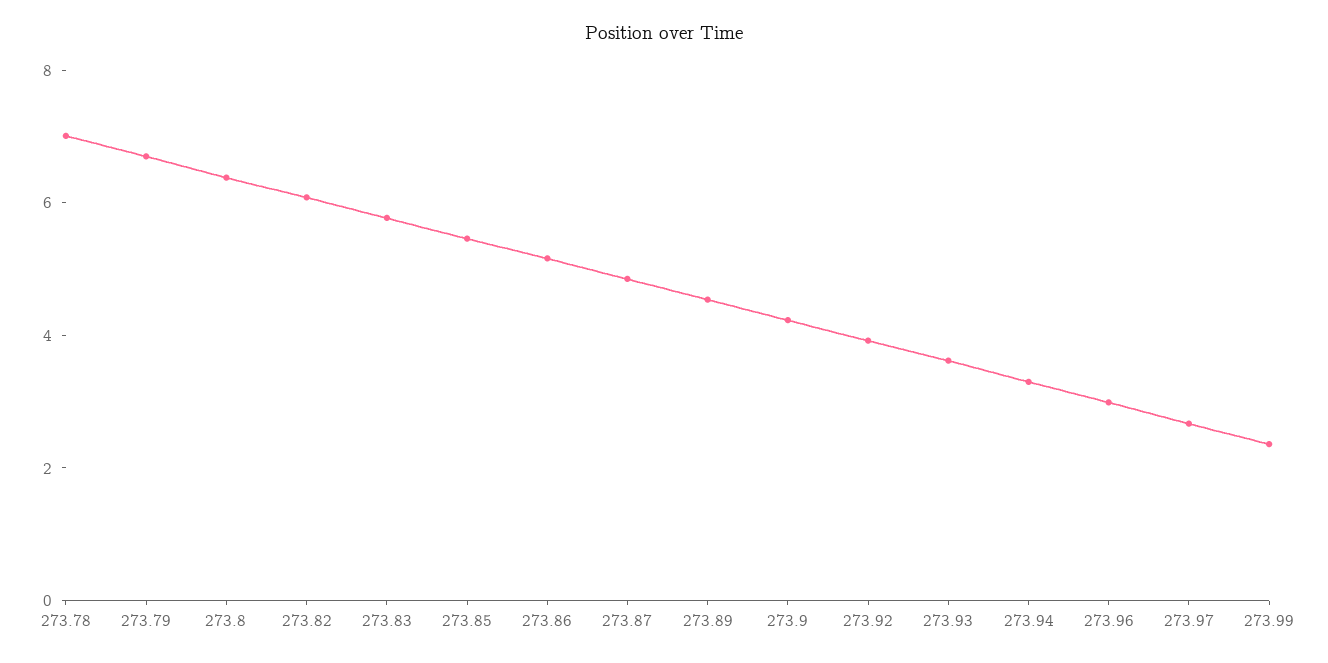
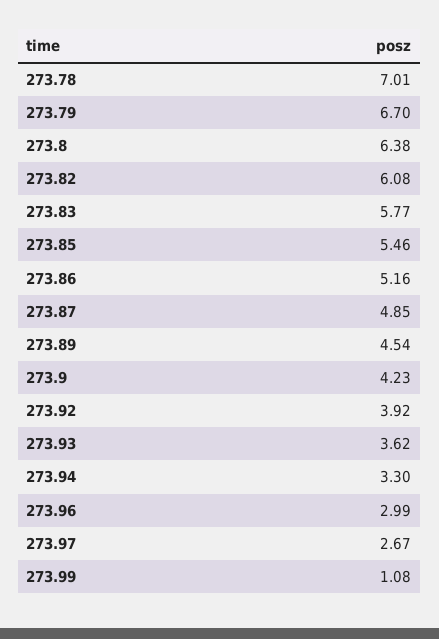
273.99: 2.5 -> 1.08

